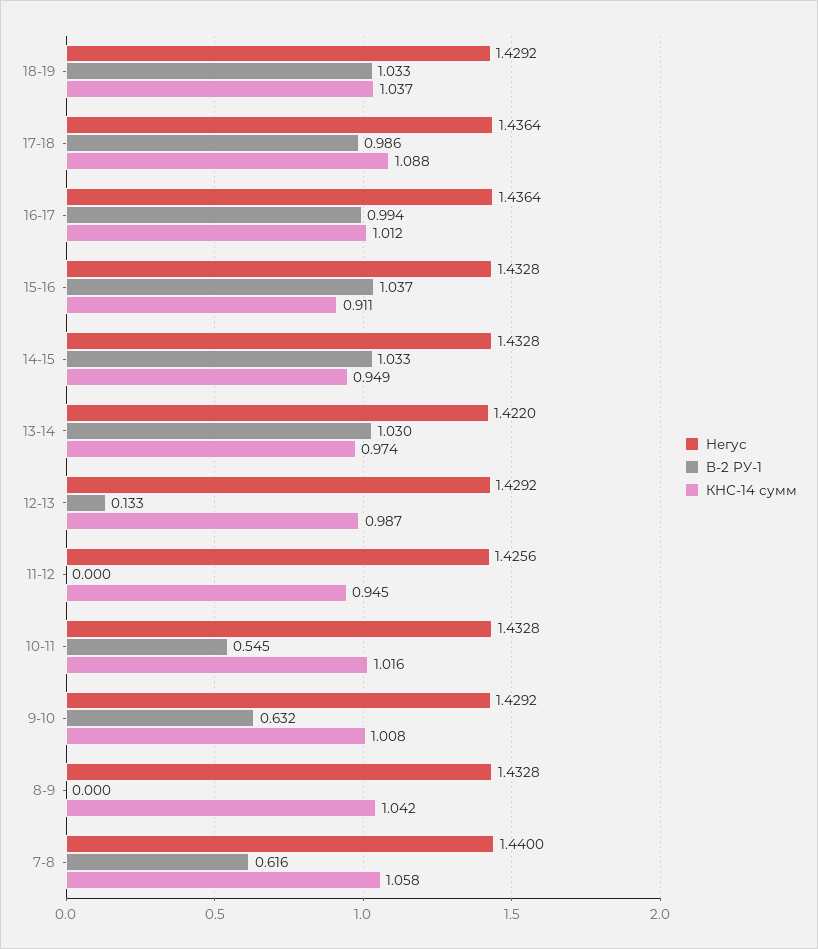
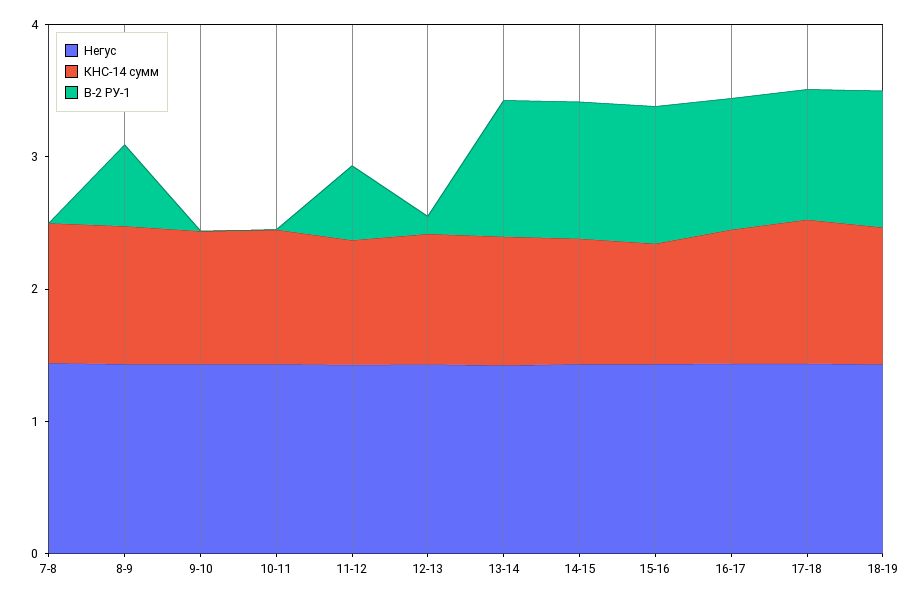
В-2 РУ-1, 11-12: 0 -> 0.6
В-2 РУ-1, 10-11: 0.545 -> 0
В-2 РУ-1, 9-10: 0.632 -> 0
В-2 РУ-1, 8-9: 0 -> 0.6
В-2 РУ-1, 7-8: 0.616 -> 0

